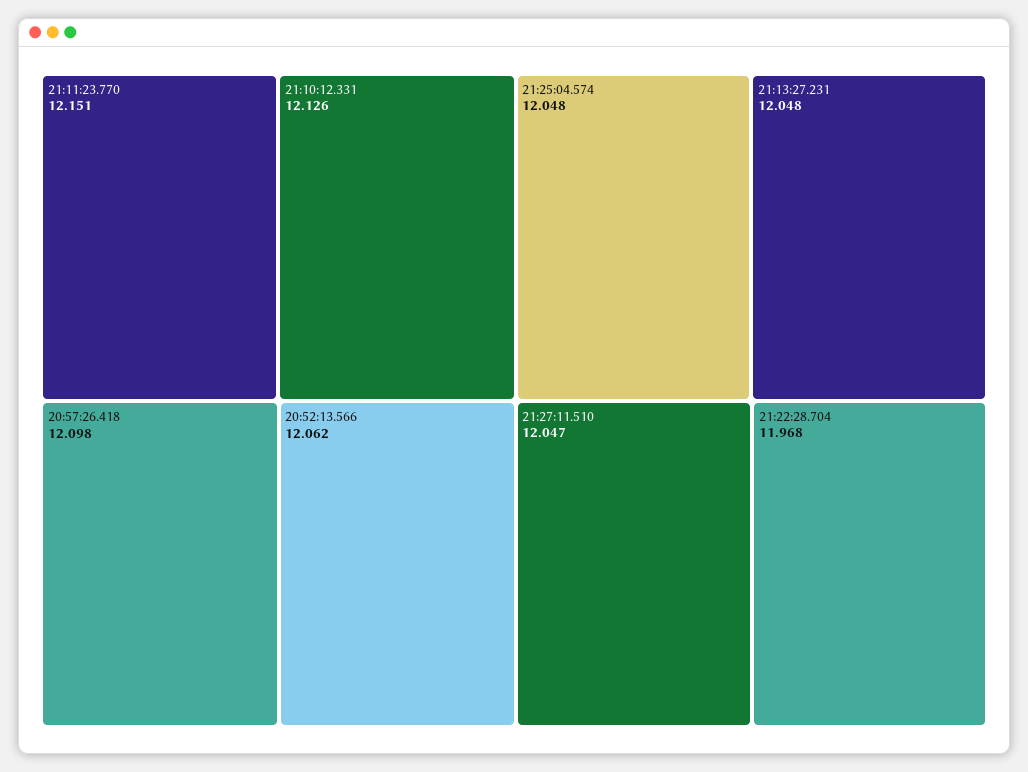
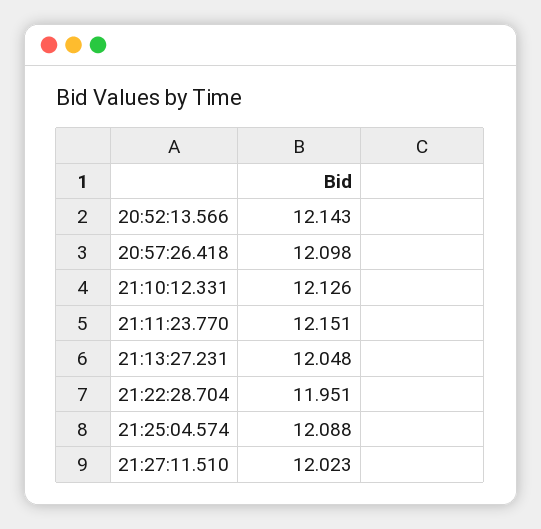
20:52:13.566: 12.062 -> 12.143
21:25:04.574: 12.048 -> 12.088
21:27:11.510: 12.047 -> 12.023
21:22:28.704: 11.968 -> 11.951

